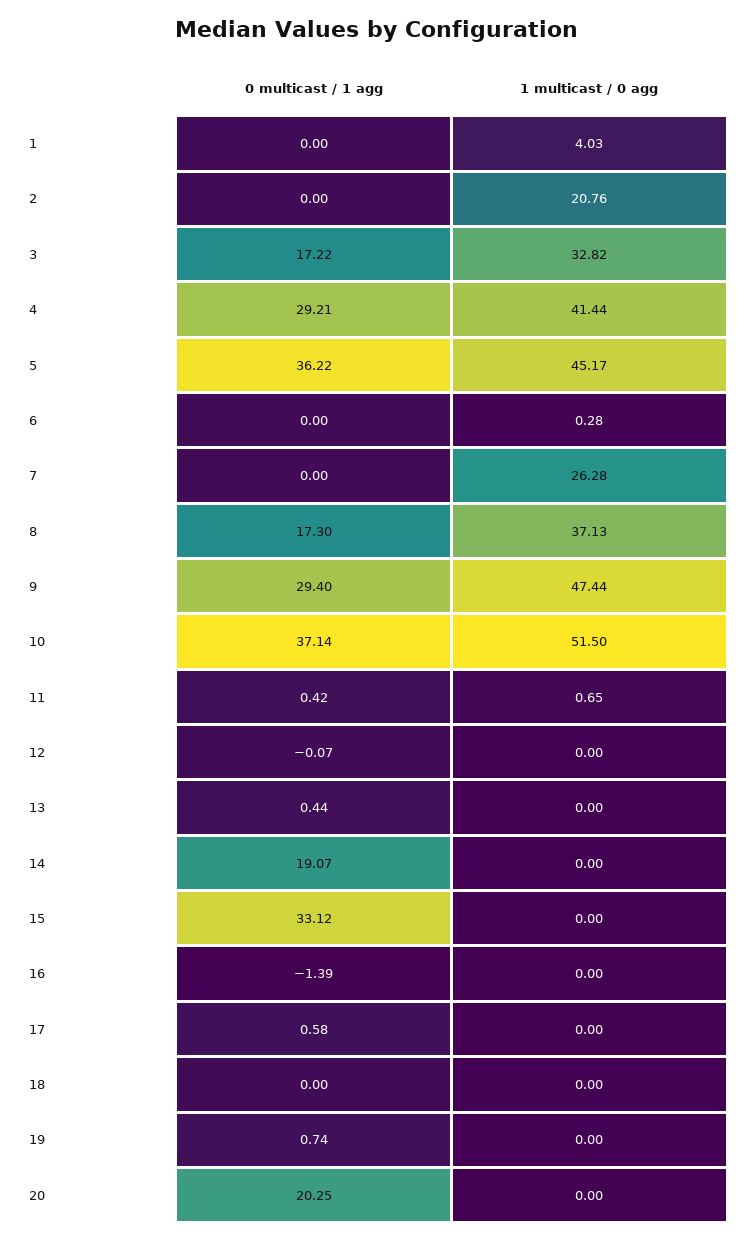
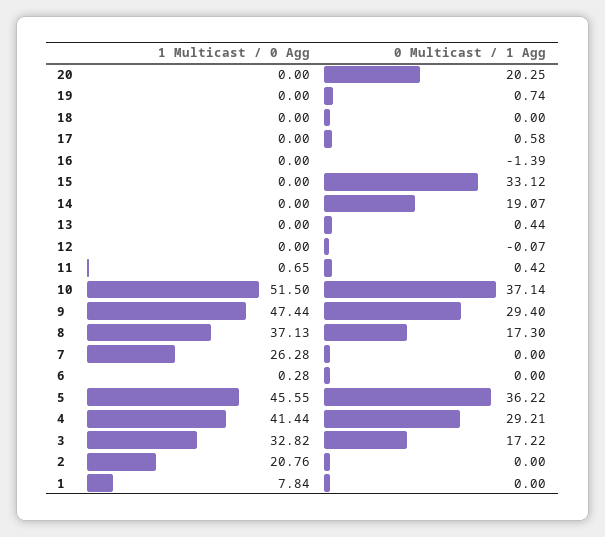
1 multicast / 0 agg, 1: 4.03 -> 7.84
1 multicast / 0 agg, 5: 45.17 -> 45.55

